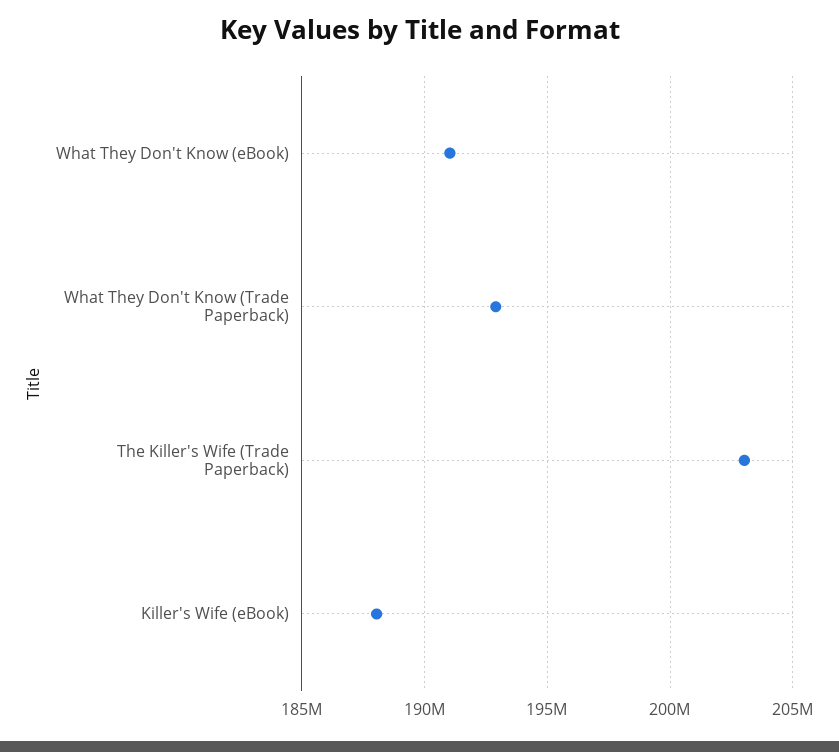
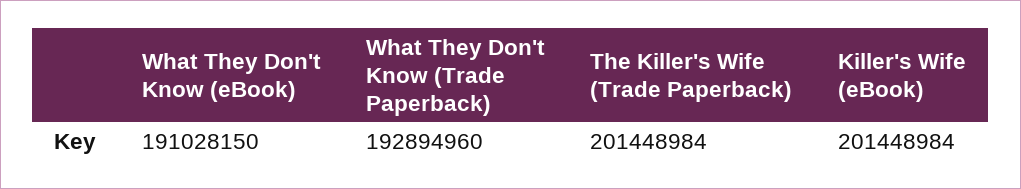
The Killer's Wife (Trade Paperback): 203000000 -> 201448984
Killer's Wife (eBook): 188000000 -> 201448984

